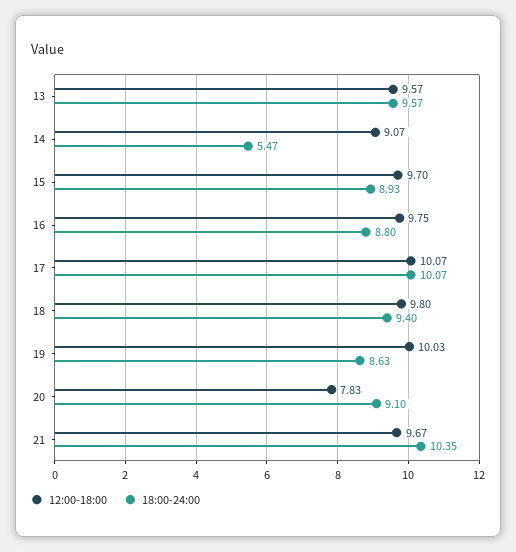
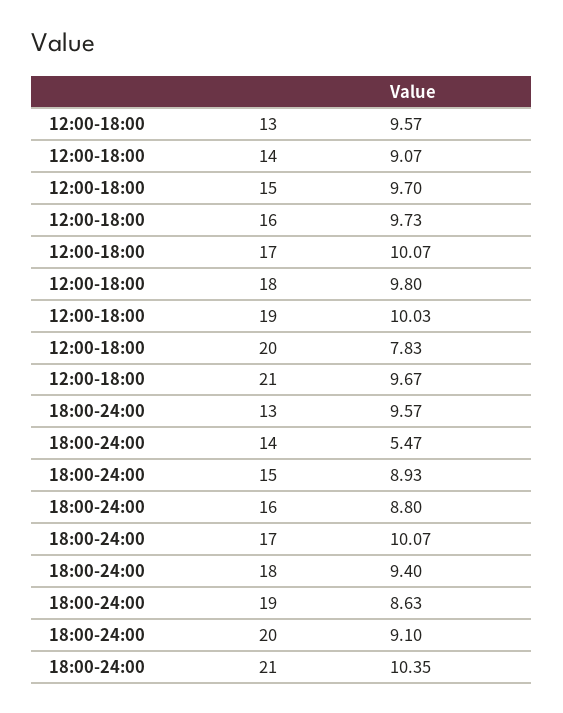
12:00-18:00, 16: 9.75 -> 9.73

